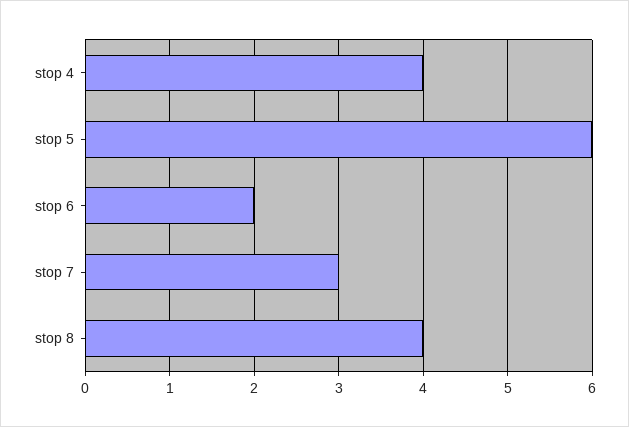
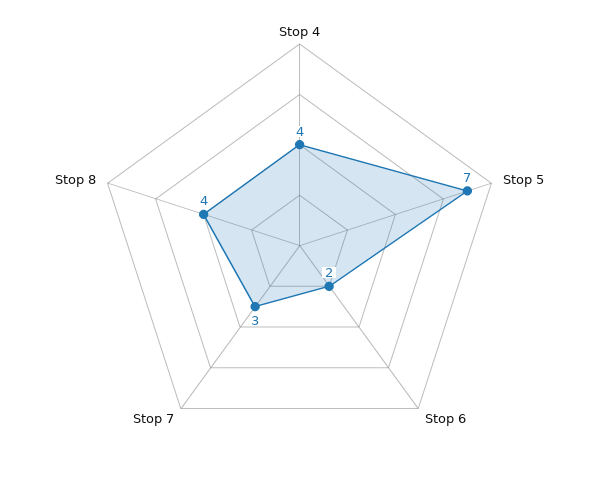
stop 5: 6 -> 7

